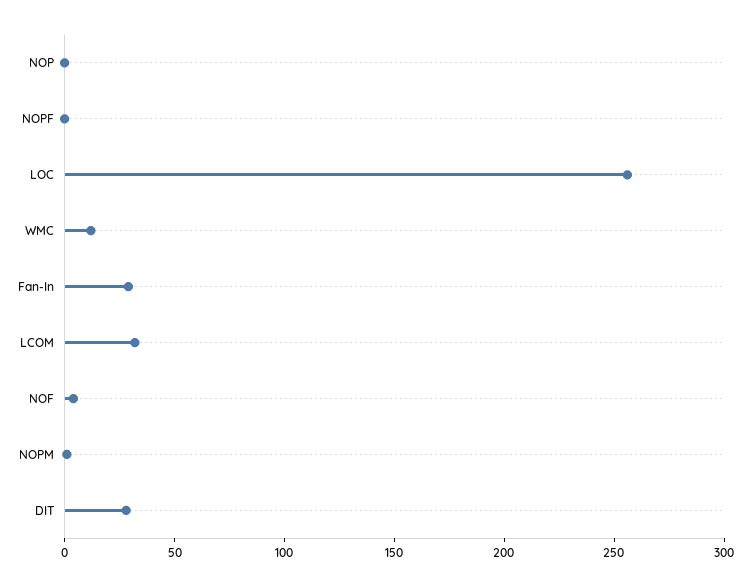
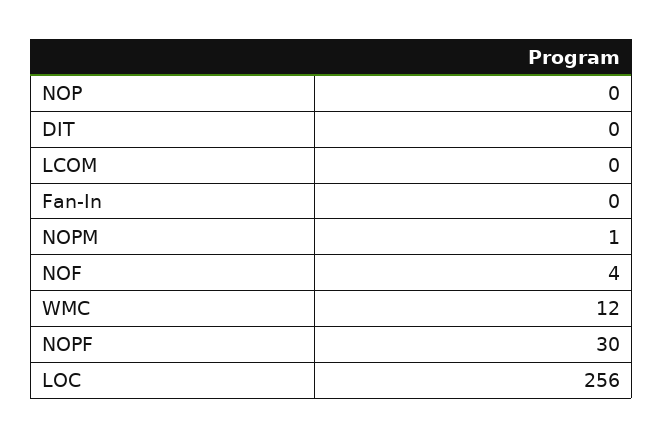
NOPF: 0 -> 30
Fan-In: 30 -> 0
LCOM: 30 -> 0
DIT: 30 -> 0

